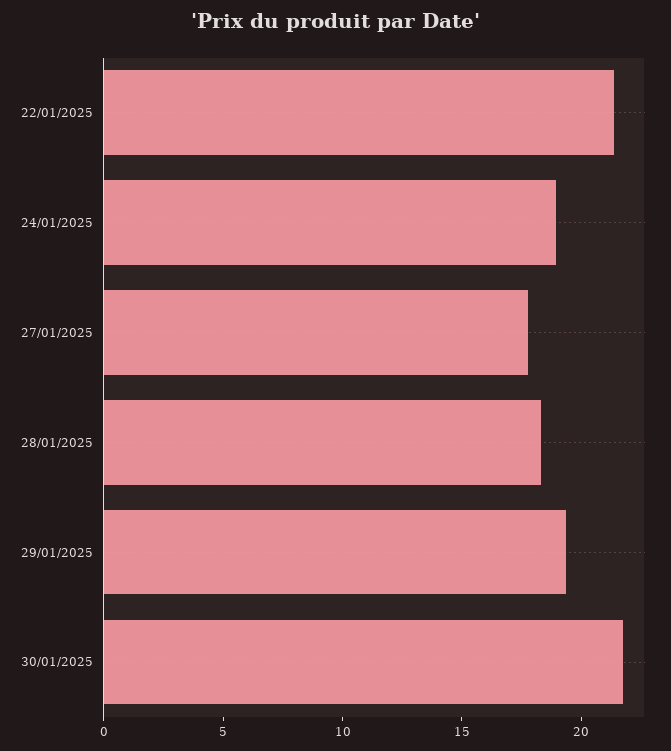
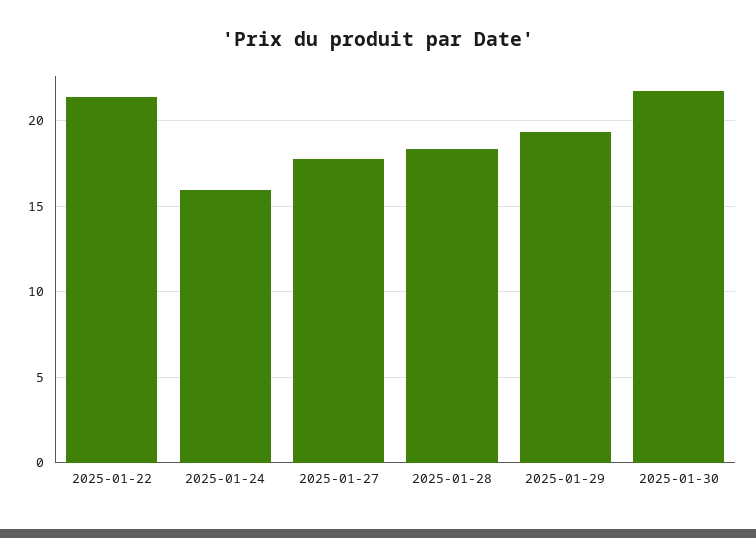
24/01/2025: 19 -> 16

